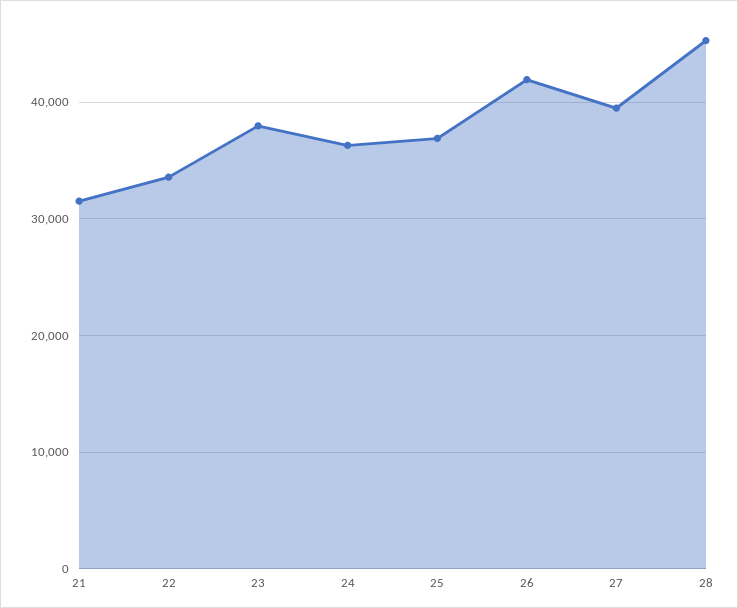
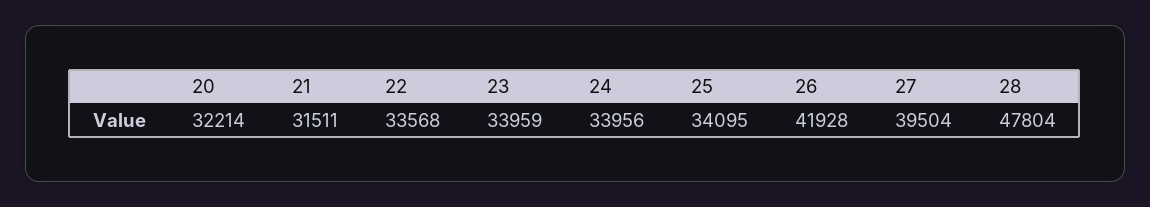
23: 38000 -> 33959
24: 36000 -> 33956
25: 37000 -> 34095
28: 45000 -> 47804
20: none -> 32214

